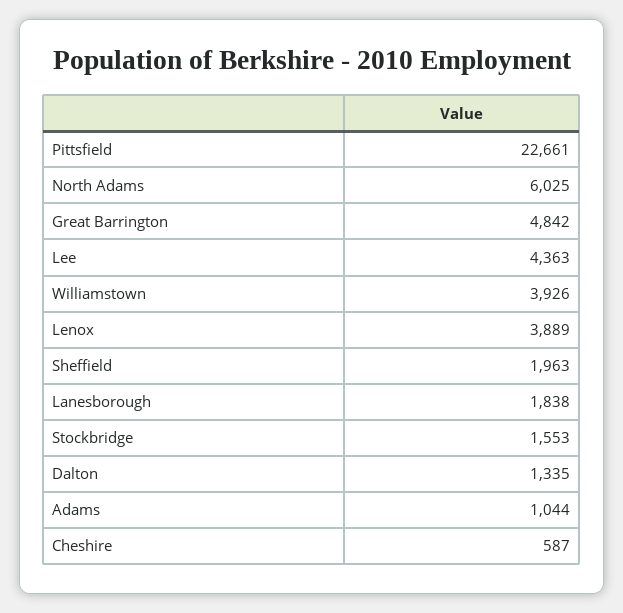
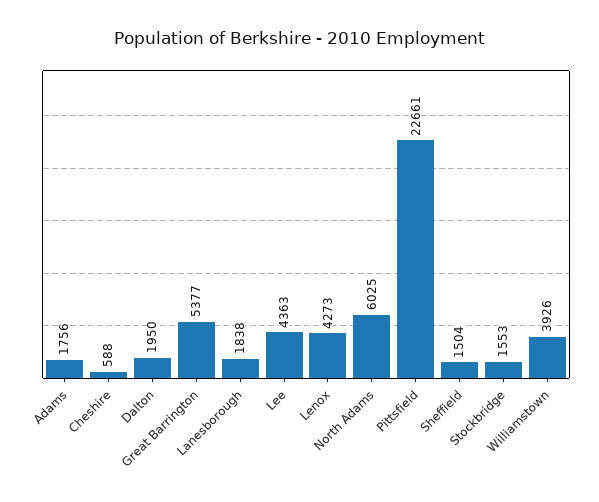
Great Barrington: 4842 -> 5377
Lenox: 3889 -> 4273
Sheffield: 1963 -> 1504
Dalton: 1335 -> 1950
Adams: 1044 -> 1756
Cheshire: 587 -> 588

